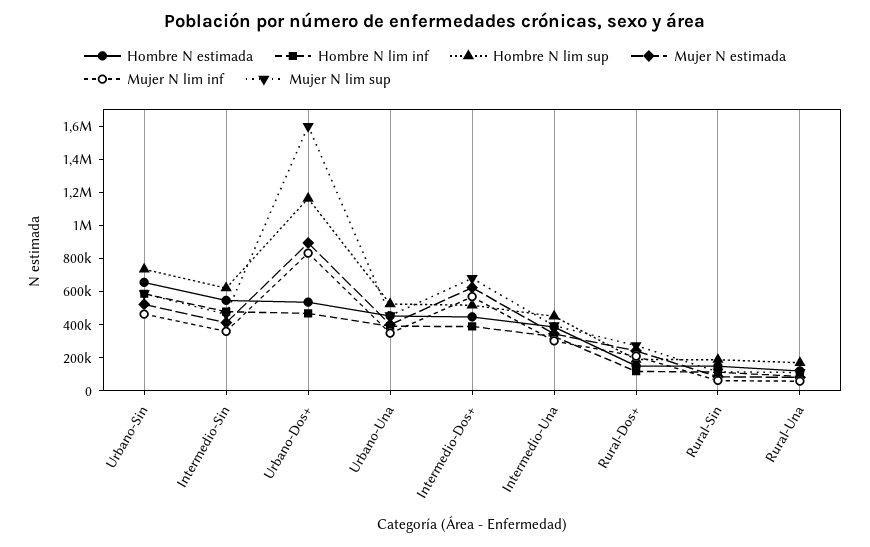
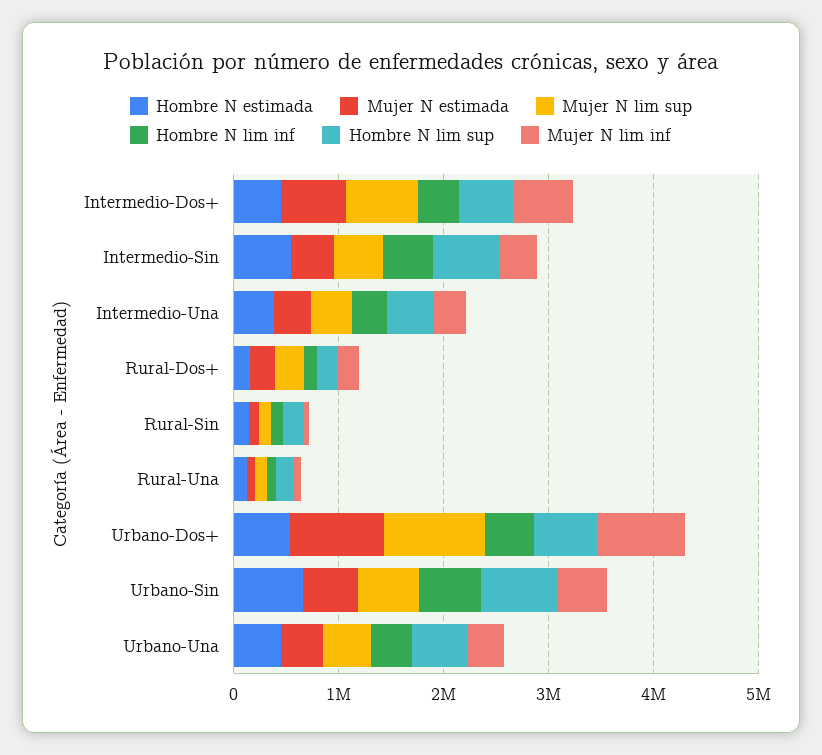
Hombre N lim sup, Urbano-Dos+: 1150000 -> 600000
Mujer N lim sup, Urbano-Dos+: 1600000 -> 1000000

